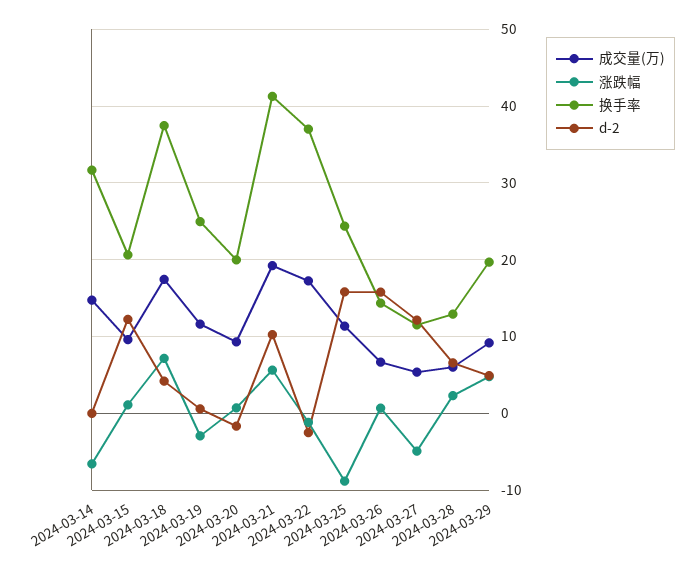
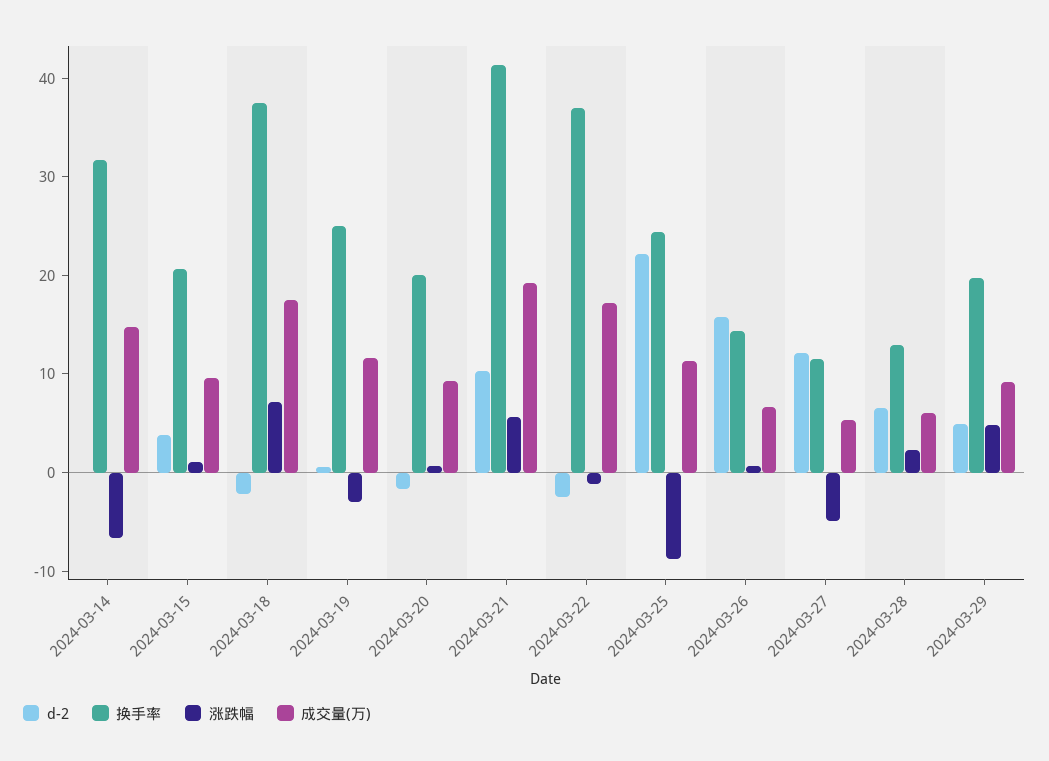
d-2, 2024-03-15: 12 -> 4
d-2, 2024-03-18: 4 -> -2
d-2, 2024-03-25: 16 -> 22

